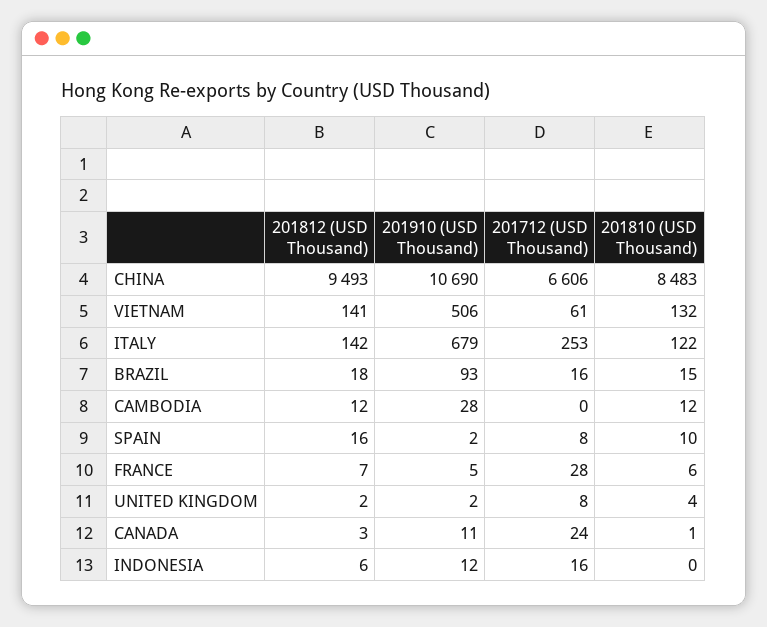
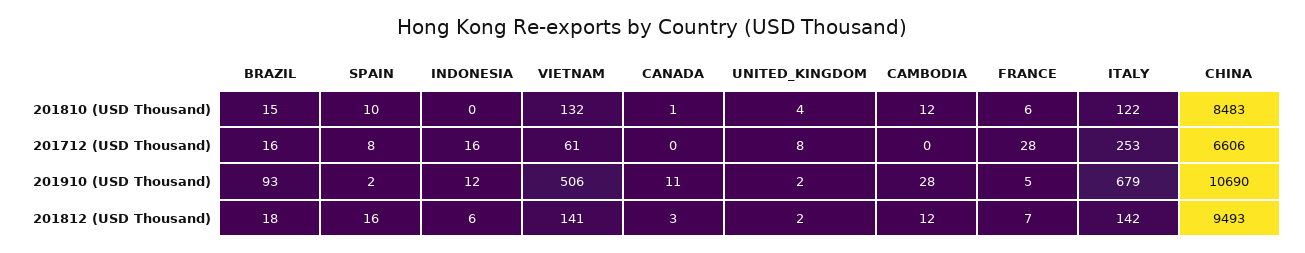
201712 (USD Thousand), CANADA: 24 -> 0

